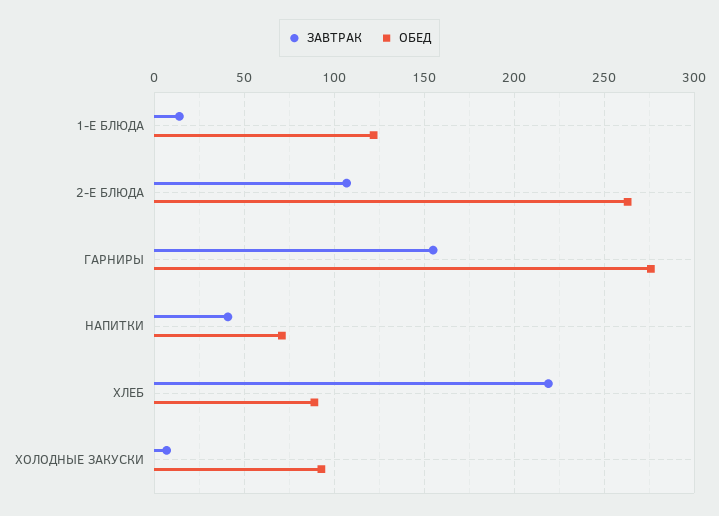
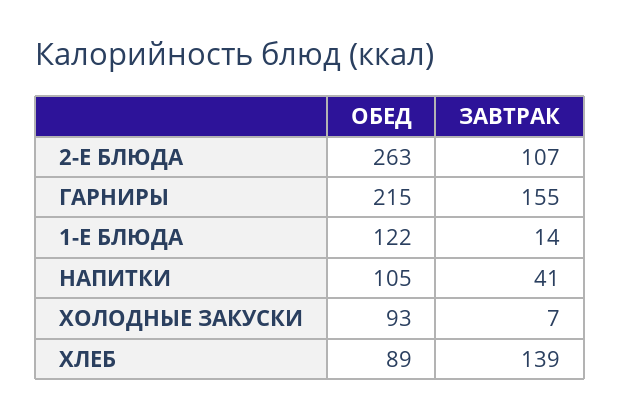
ОБЕД, ГАРНИРЫ: 275 -> 215
ОБЕД, НАПИТКИ: 70 -> 105
ЗАВТРАК, ХЛЕБ: 220 -> 139

